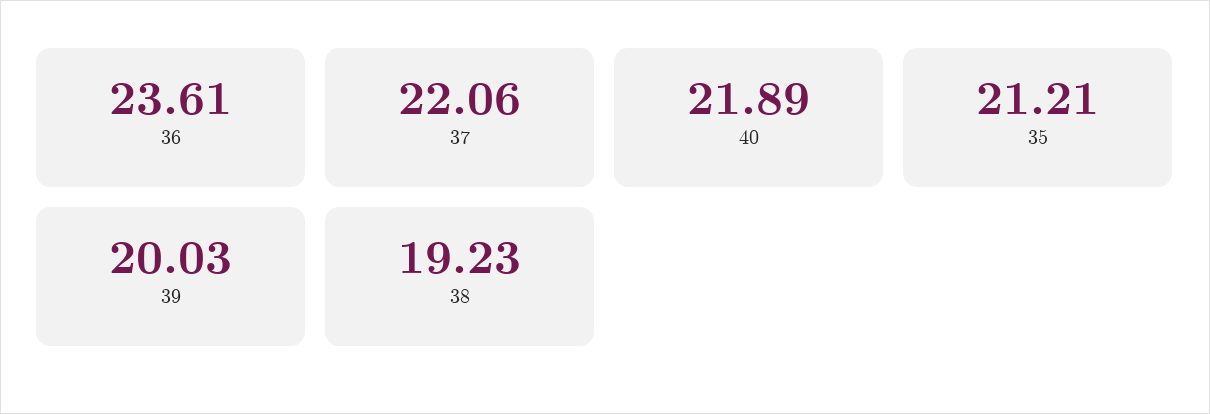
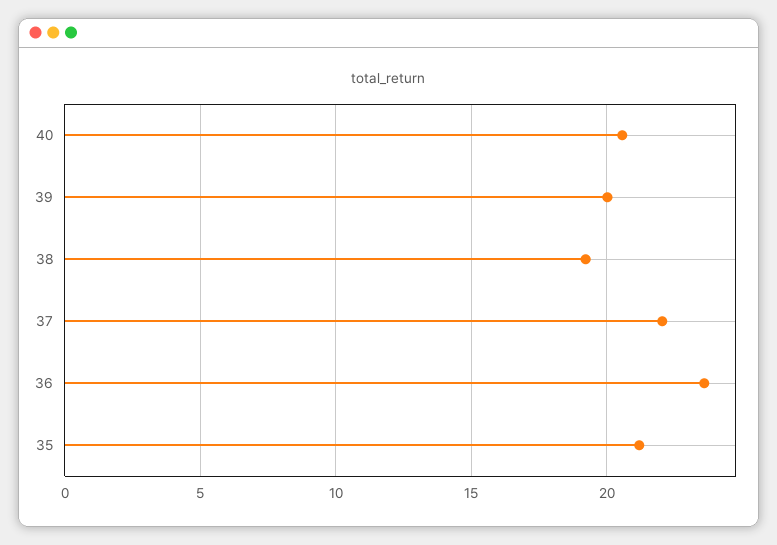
40: 21.89 -> 20.5

